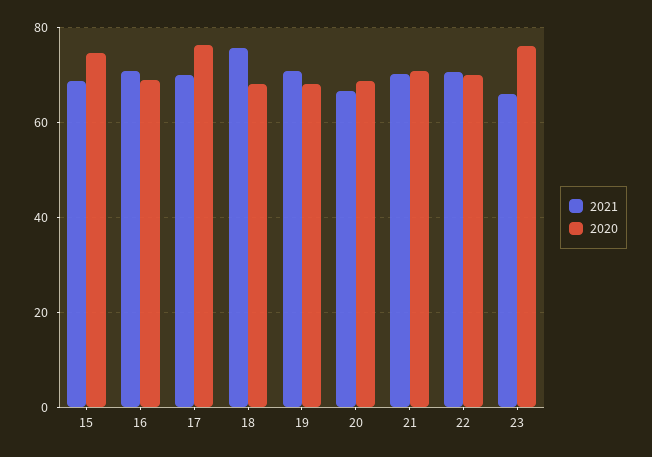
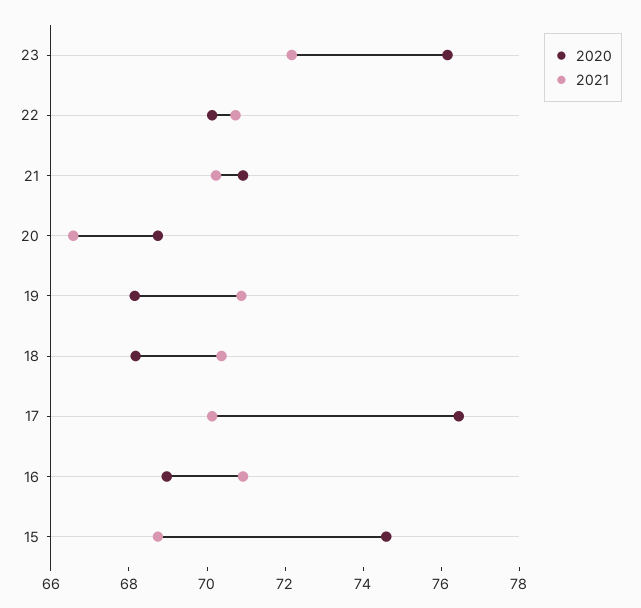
2021, 18: 76 -> 70.5
2021, 23: 66 -> 72

